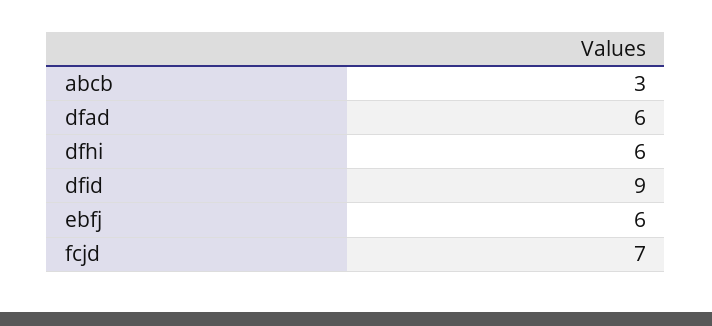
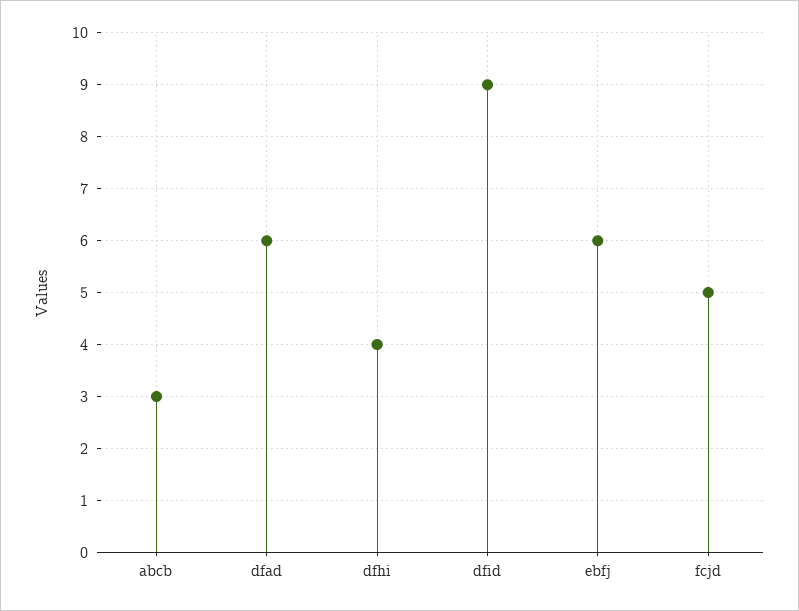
dfhi: 6 -> 4
fcjd: 7 -> 5

